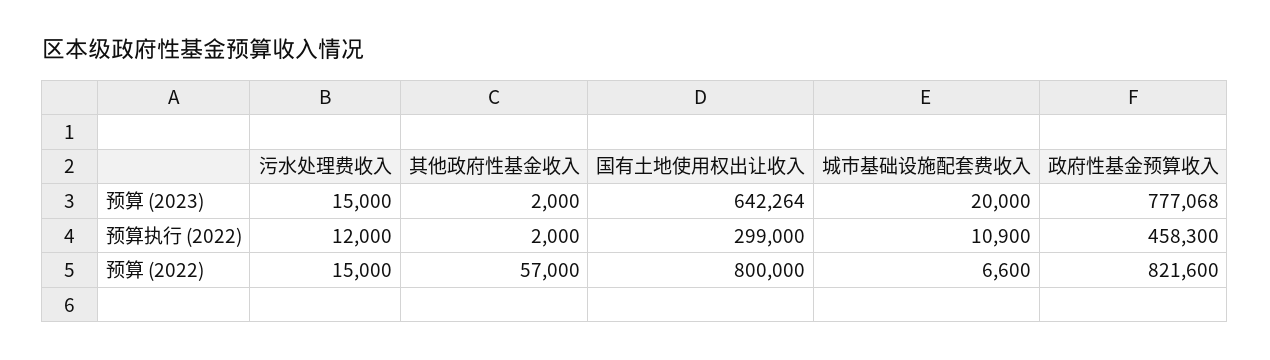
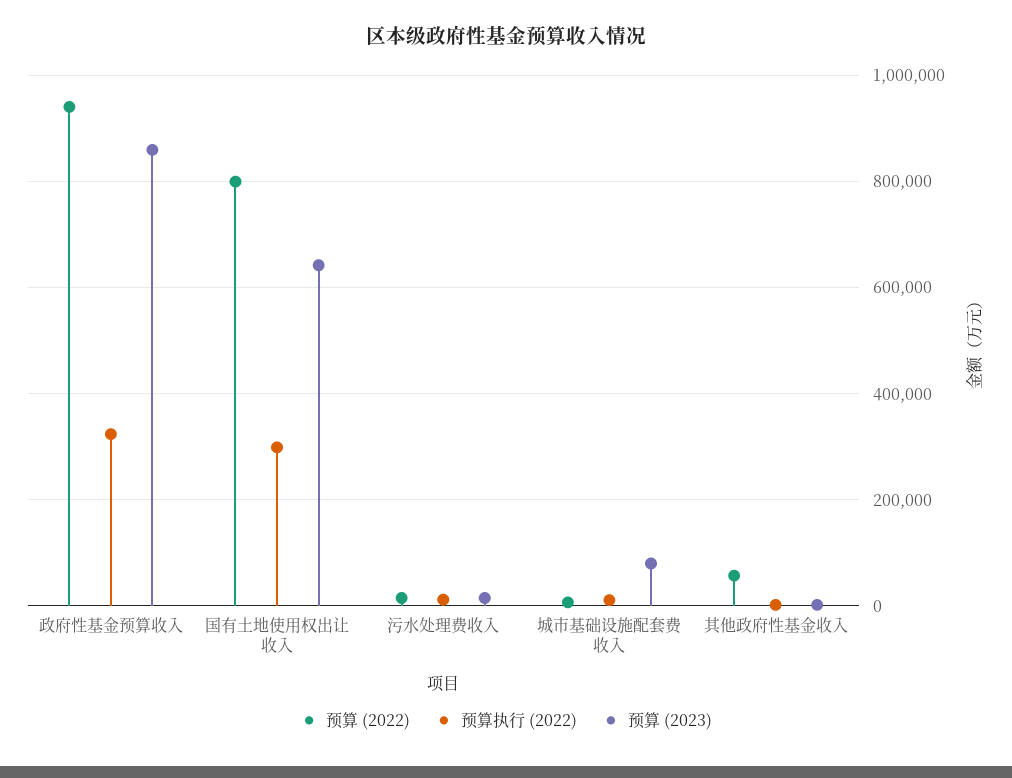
预算 (2023), 城市基础设施配套费收入: 20000 -> 80000
预算 (2023), 政府性基金预算收入: 777068 -> 860000
预算执行 (2022), 政府性基金预算收入: 458300 -> 320000
预算 (2022), 政府性基金预算收入: 821600 -> 940000

